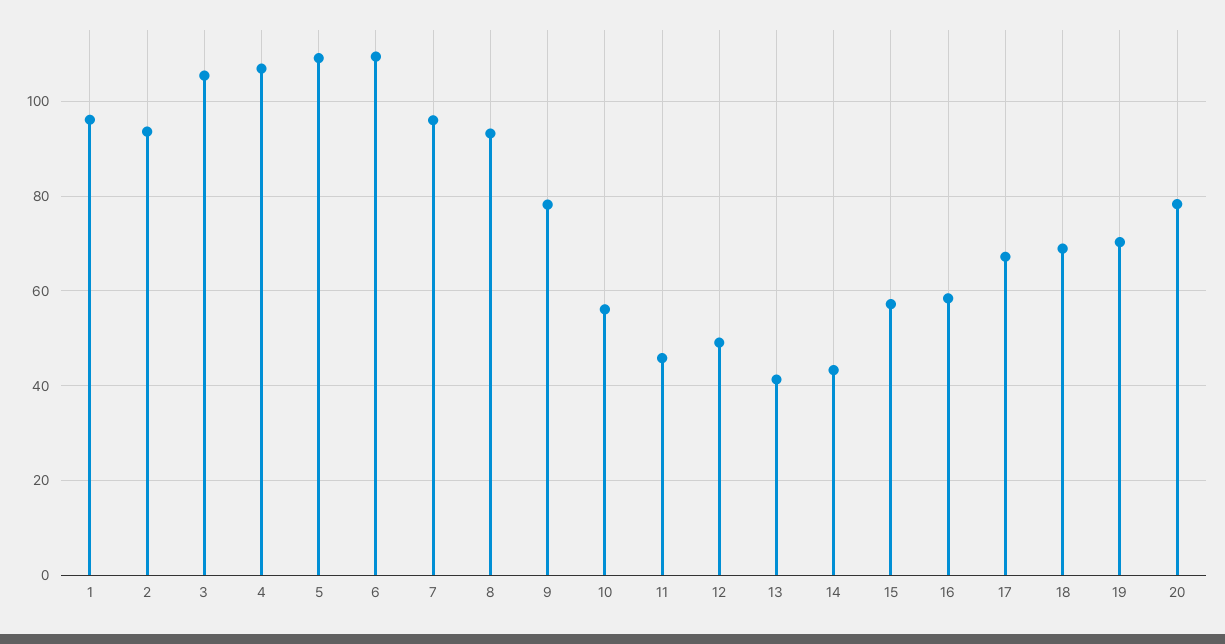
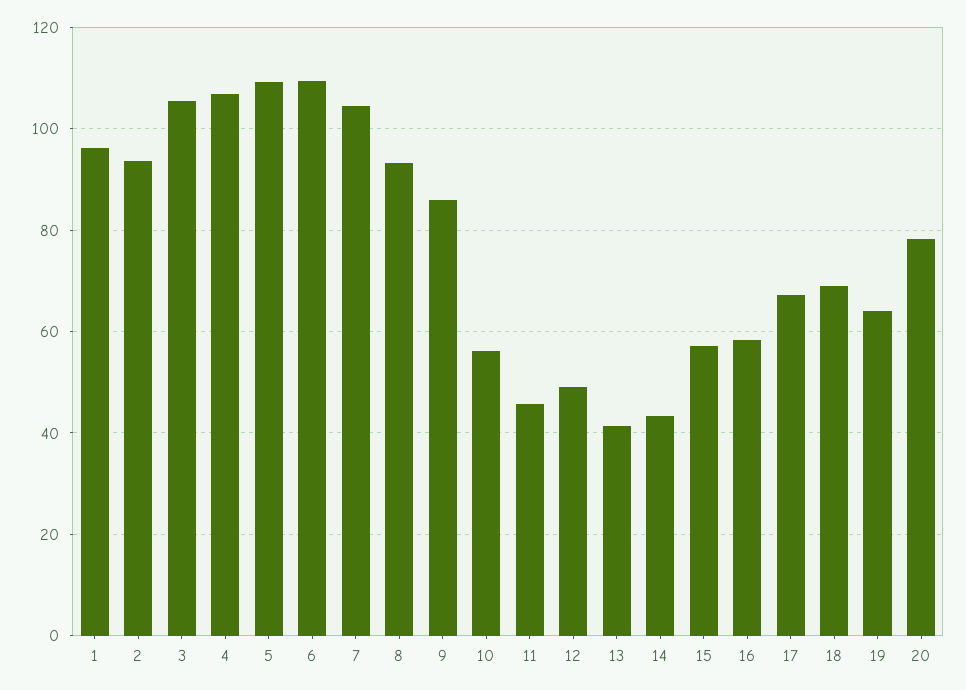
7: 96 -> 104
9: 78 -> 86
19: 70 -> 64

